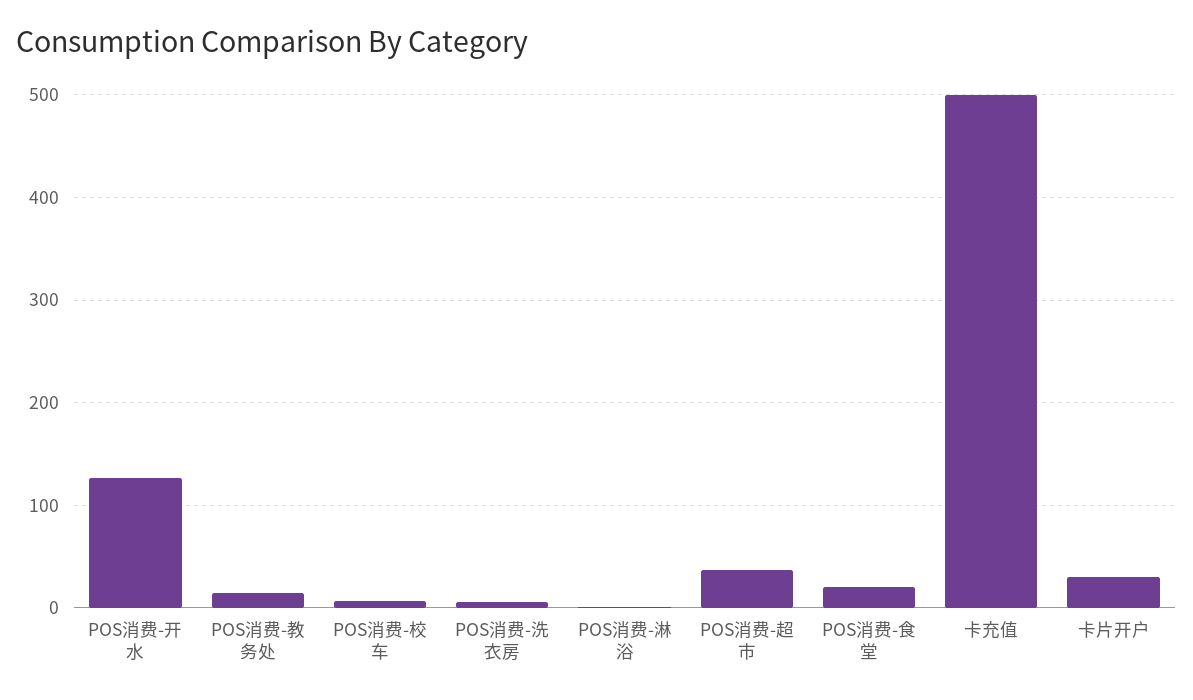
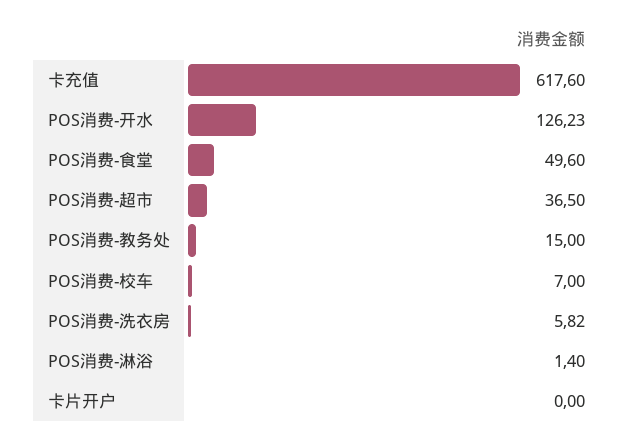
POS消费-食堂: 20 -> 49.6
卡充值: 500 -> 617.6
卡片开户: 30 -> 0

